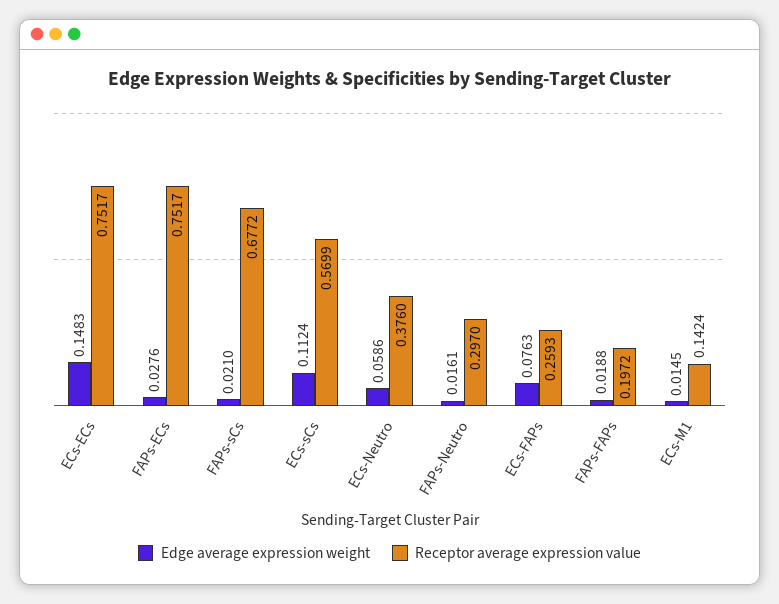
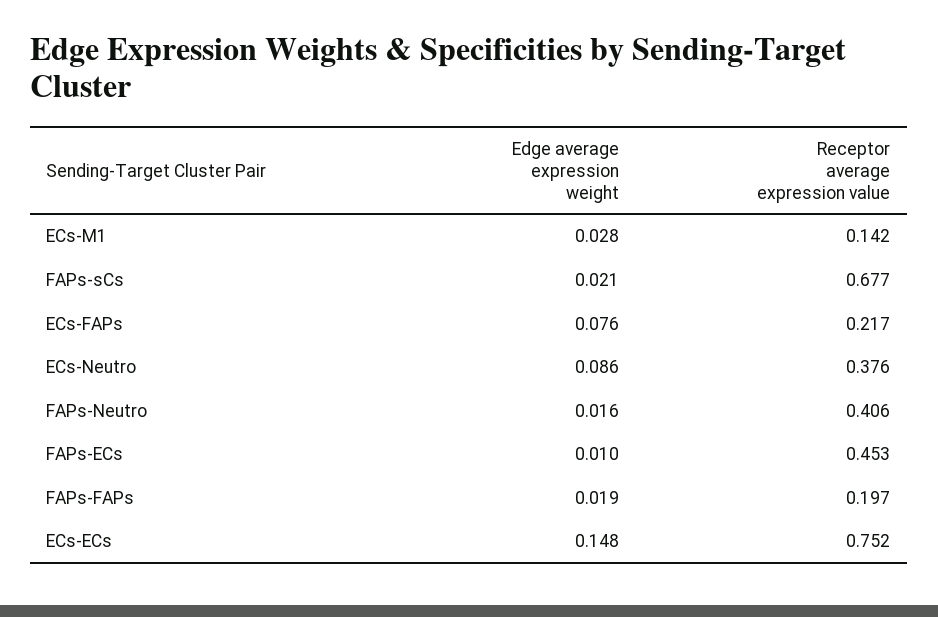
Edge average expression weight, FAPs-ECs: 0.0276 -> 0.01
Receptor average expression value, FAPs-ECs: 0.7517 -> 0.453
Edge average expression weight, ECs-sCs: 0.1124 -> none
Receptor average expression value, ECs-sCs: 0.5699 -> none
Edge average expression weight, ECs-Neutro: 0.0586 -> 0.086
Receptor average expression value, FAPs-Neutro: 0.297 -> 0.406
Receptor average expression value, ECs-FAPs: 0.2593 -> 0.217
Edge average expression weight, ECs-M1: 0.0145 -> 0.028

